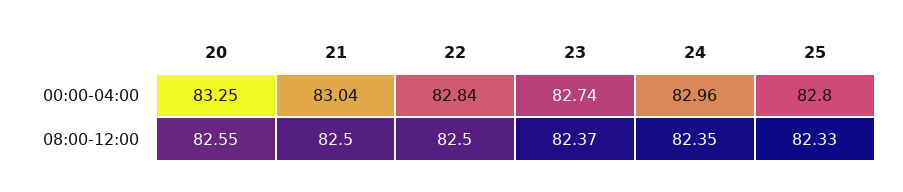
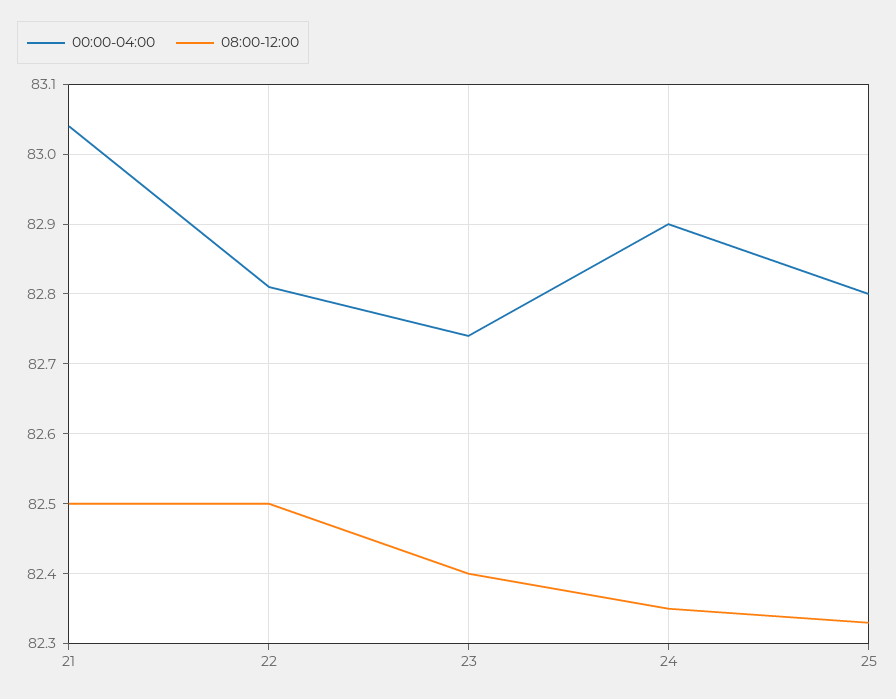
00:00-04:00, 20: 83.25 -> none
00:00-04:00, 22: 82.84 -> 82.81
00:00-04:00, 24: 82.96 -> 82.9
08:00-12:00, 20: 82.55 -> none
08:00-12:00, 23: 82.37 -> 82.4

